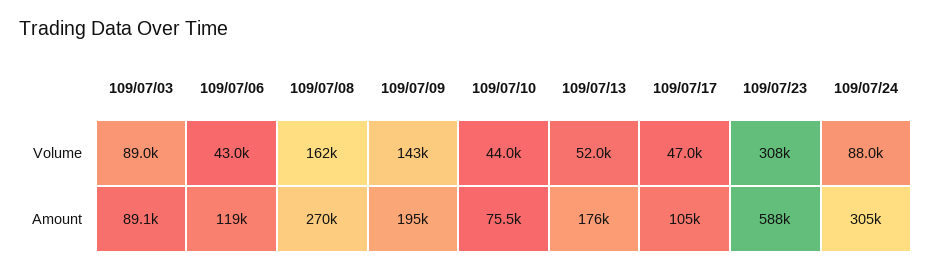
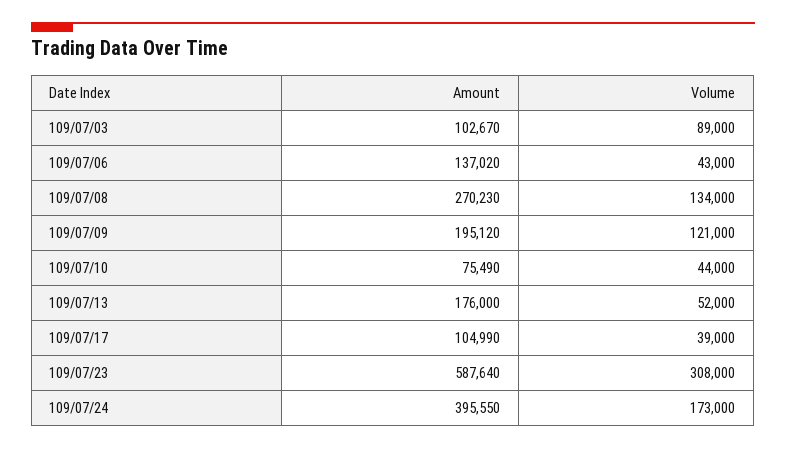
109/07/08, Volume: 162000 -> 134000
109/07/09, Volume: 143000 -> 121000
109/07/17, Volume: 47000 -> 39000
109/07/24, Volume: 88000 -> 173000
109/07/03, Amount: 89100 -> 102670
109/07/06, Amount: 119000 -> 137020
109/07/24, Amount: 305000 -> 395550

